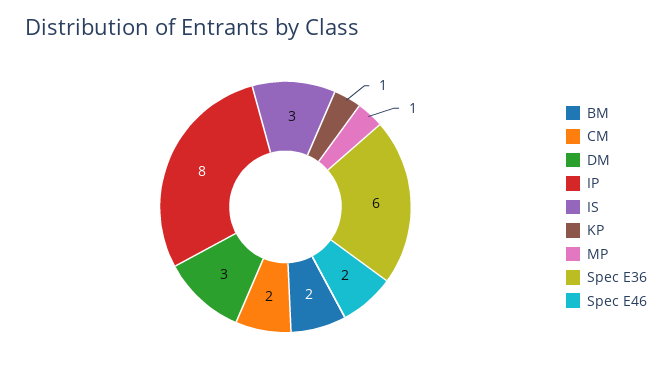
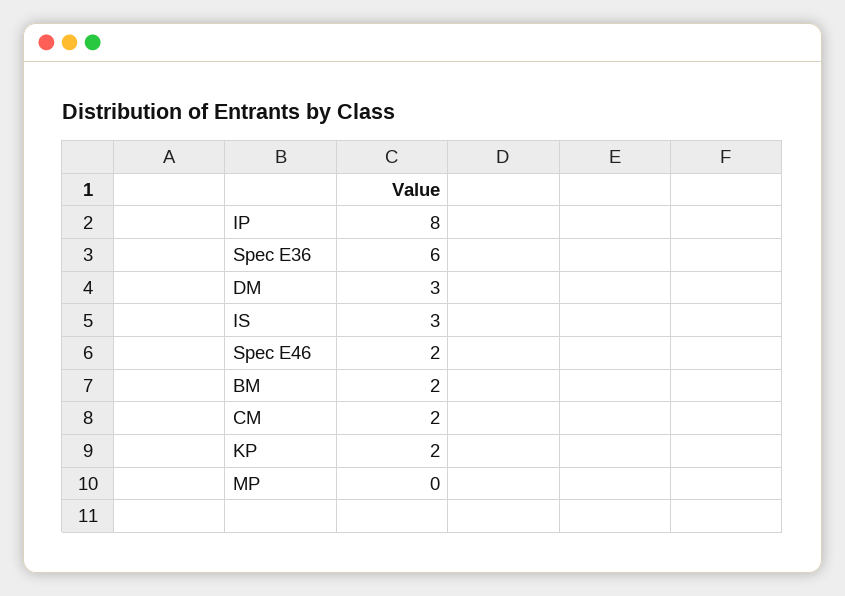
KP: 1 -> 2
MP: 1 -> 0

